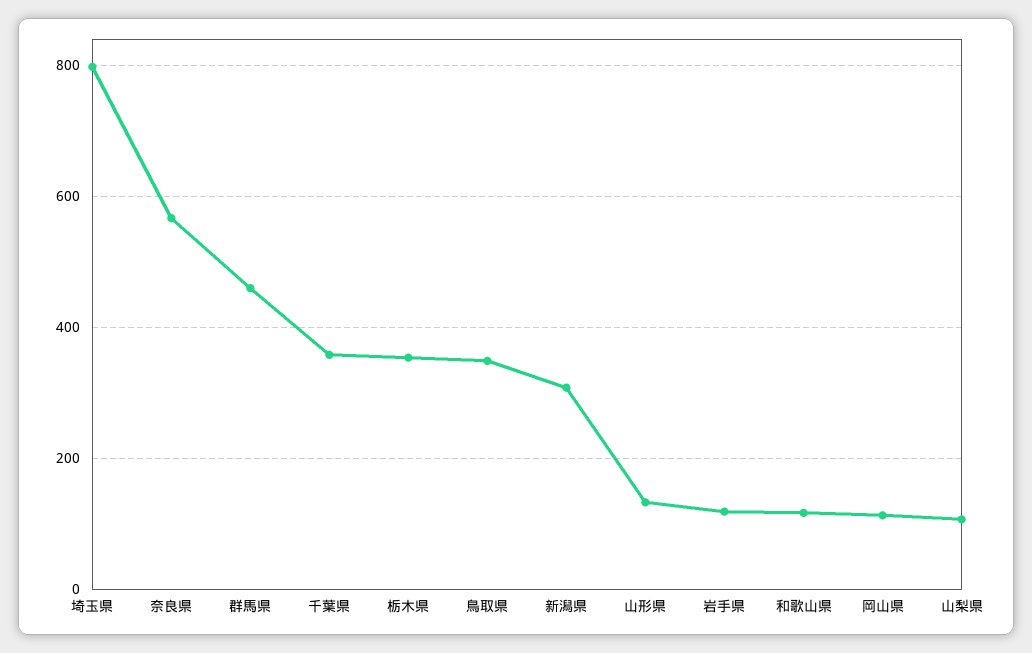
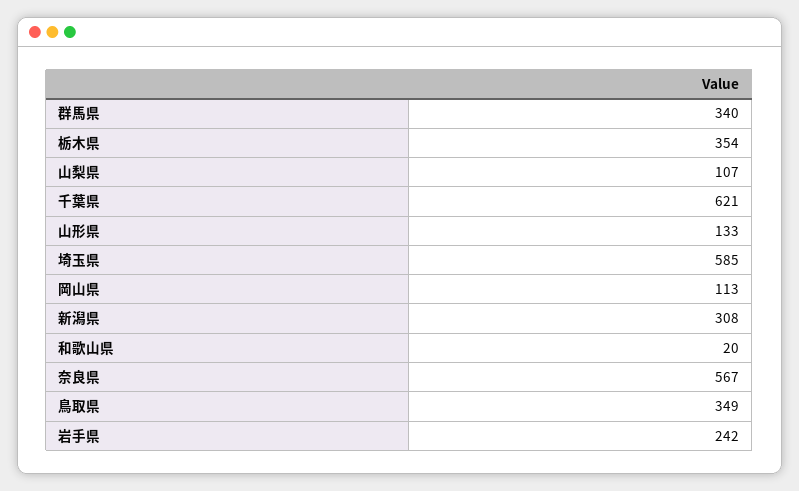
埼玉県: 800 -> 585
群馬県: 460 -> 340
千葉県: 360 -> 621
岩手県: 120 -> 242
和歌山県: 120 -> 20

